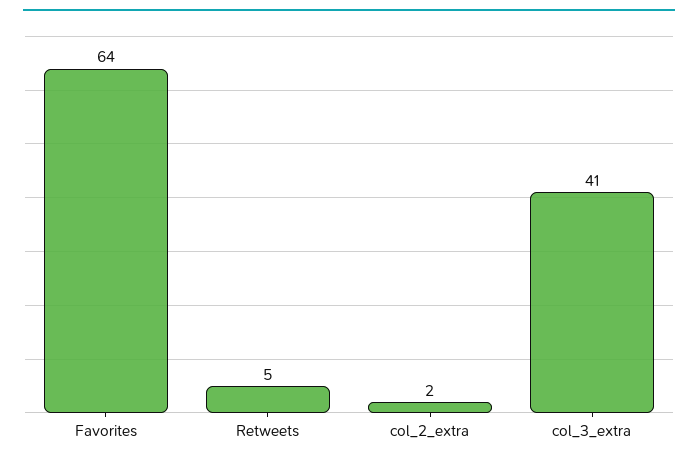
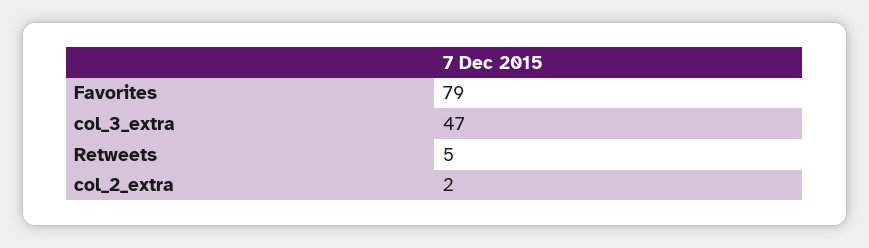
Favorites: 64 -> 79
col_3_extra: 41 -> 47

